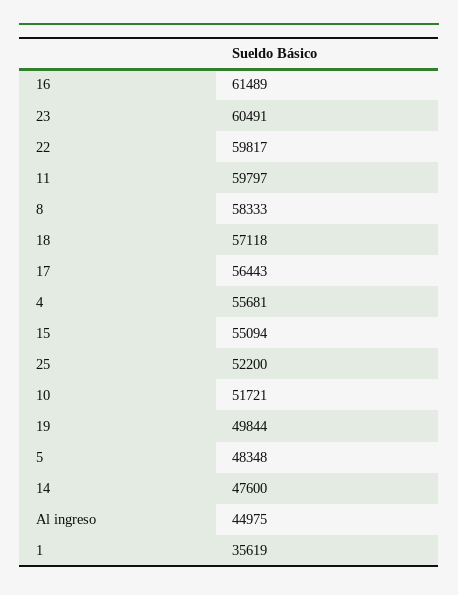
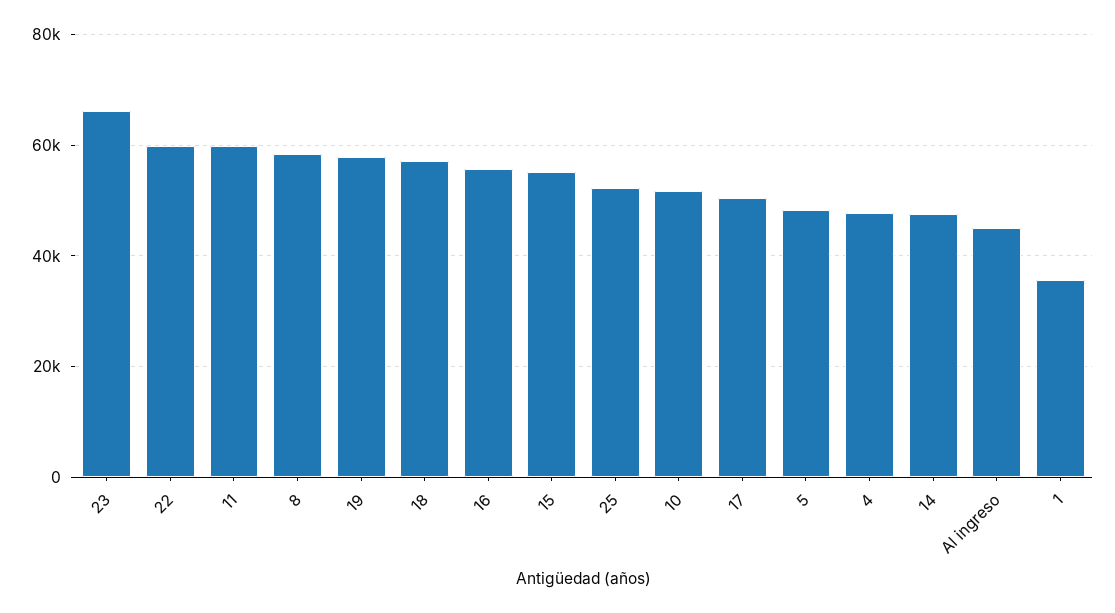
16: 61489 -> 56000
23: 60491 -> 66000
17: 56443 -> 50000
4: 55681 -> 48000
19: 49844 -> 58000

